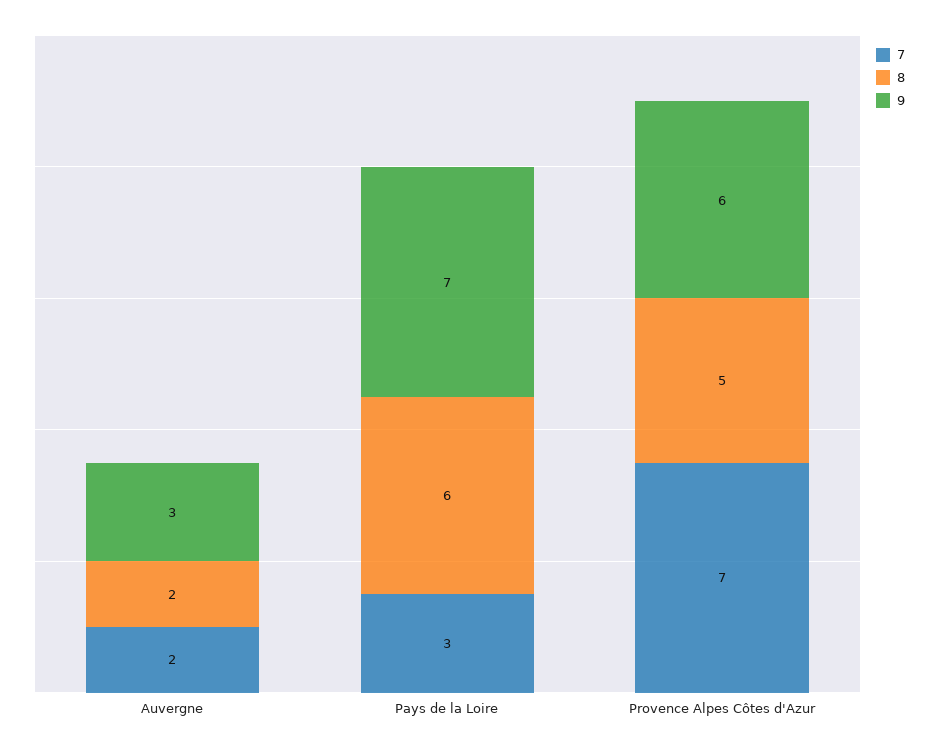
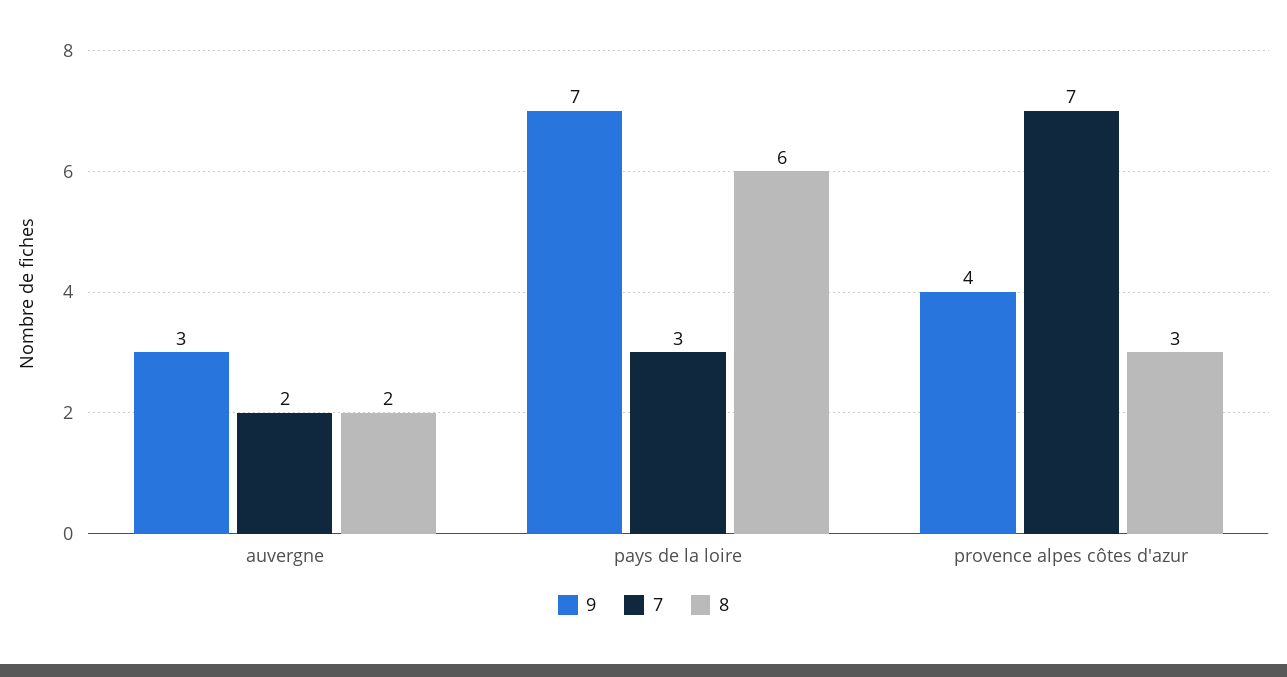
8, Provence Alpes Côtes d'Azur: 5 -> 3
9, Provence Alpes Côtes d'Azur: 6 -> 4

